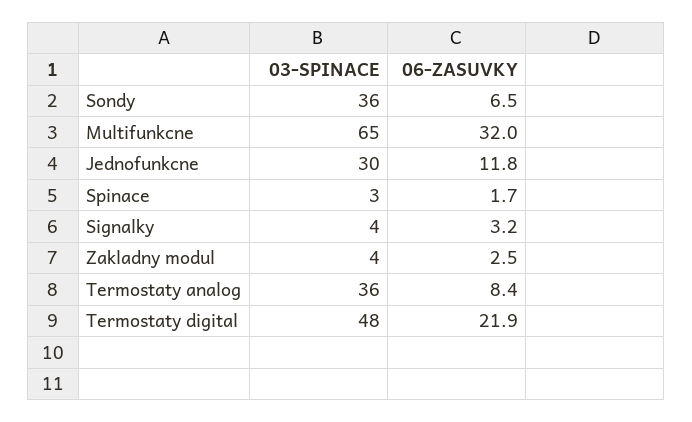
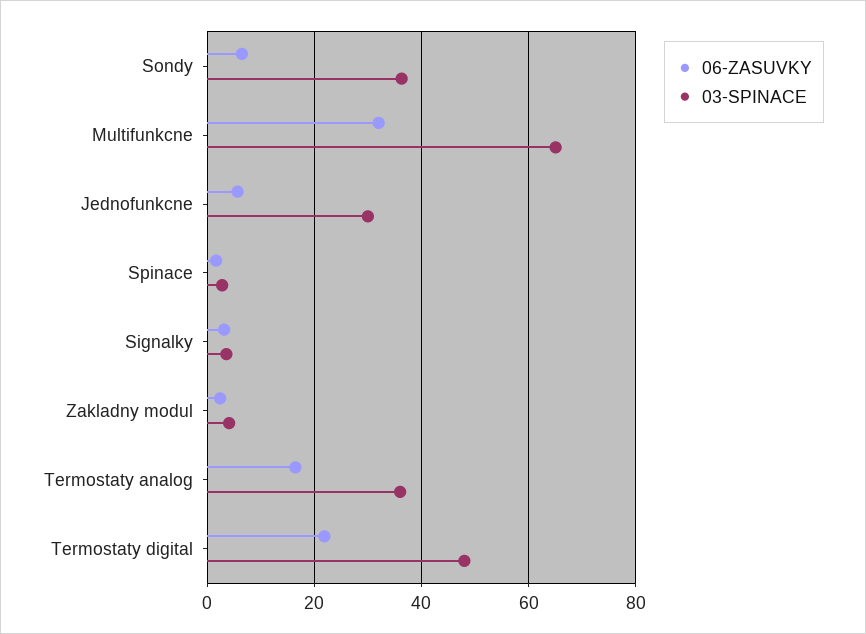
06-ZASUVKY, Jednofunkcne: 11.8 -> 6
06-ZASUVKY, Termostaty analog: 8.4 -> 16

